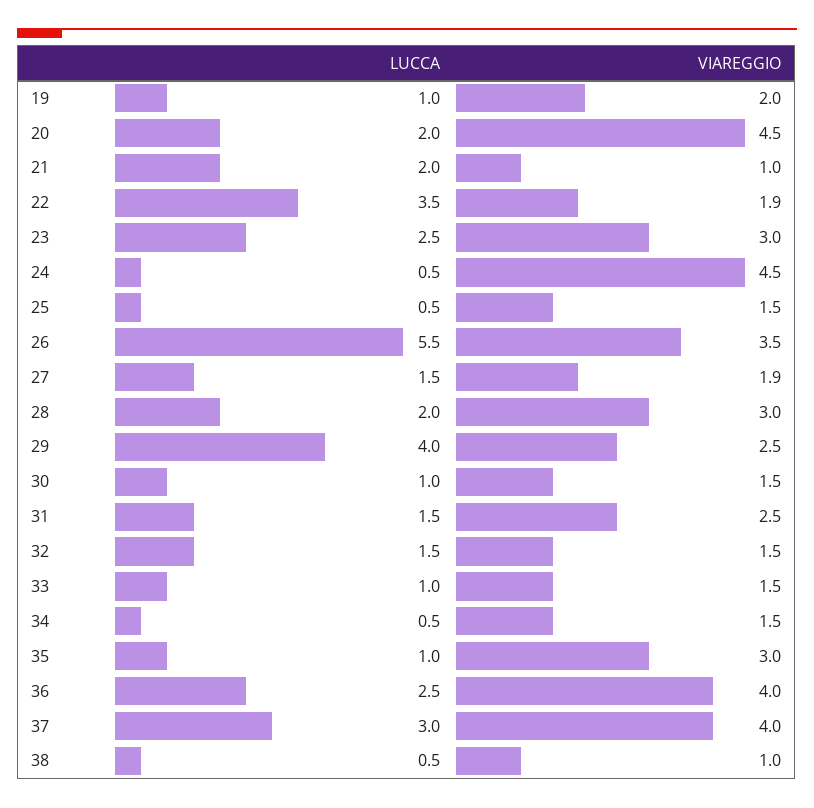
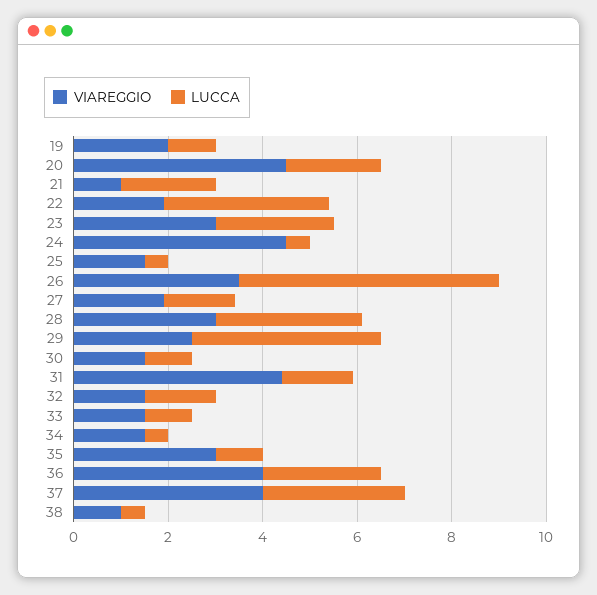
LUCCA, 28: 2 -> 3
VIAREGGIO, 31: 2.5 -> 4.5

